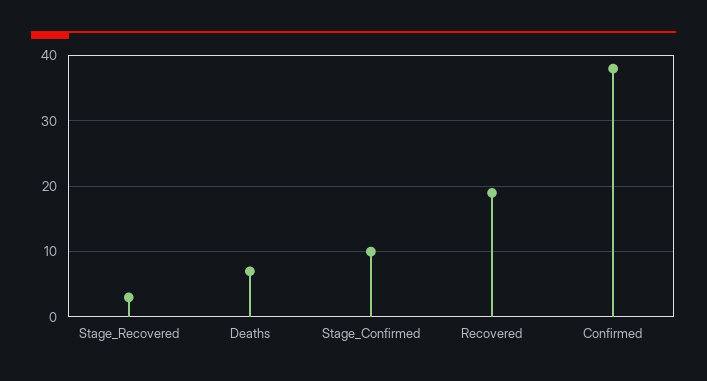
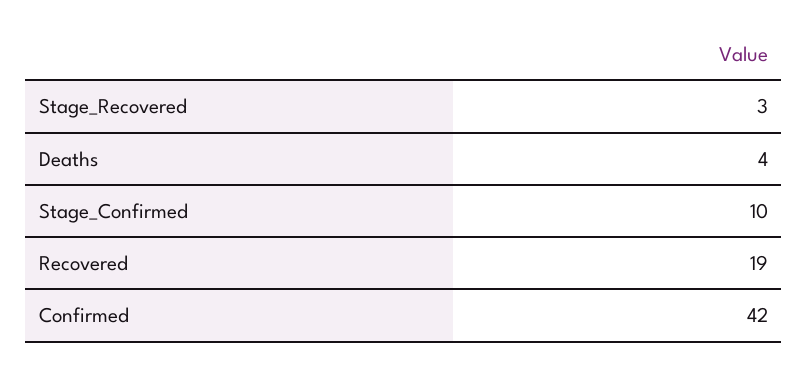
Deaths: 7 -> 4
Confirmed: 38 -> 42

